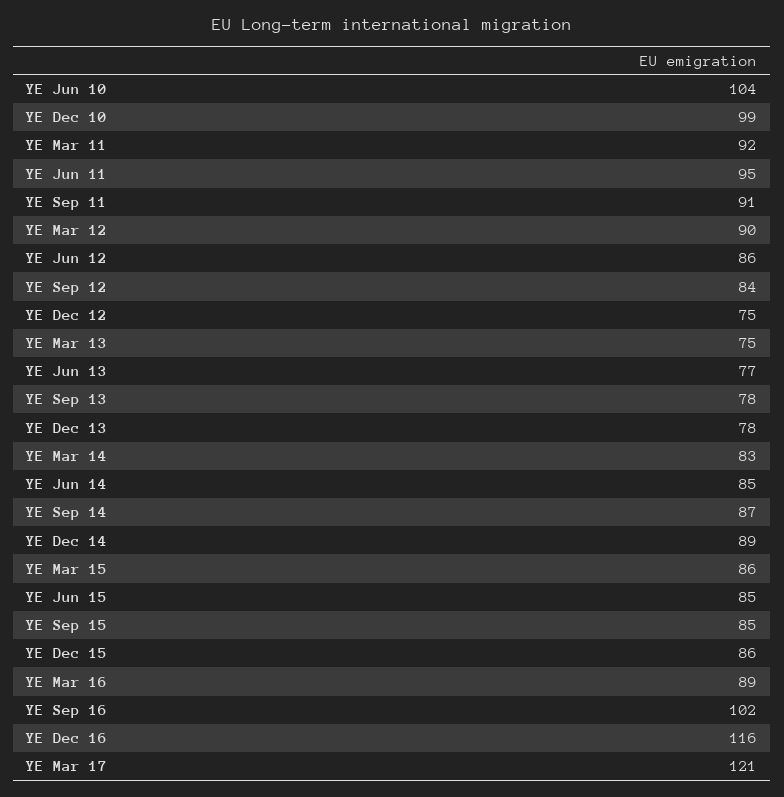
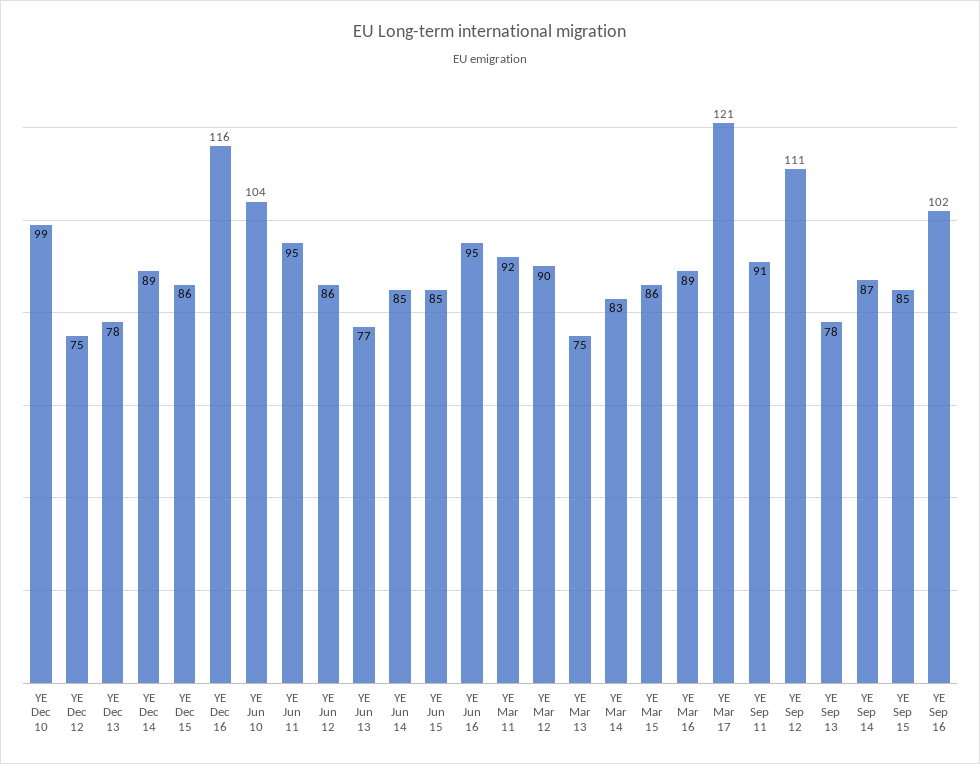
YE Sep 12: 84 -> 111
YE Jun 16: none -> 95

